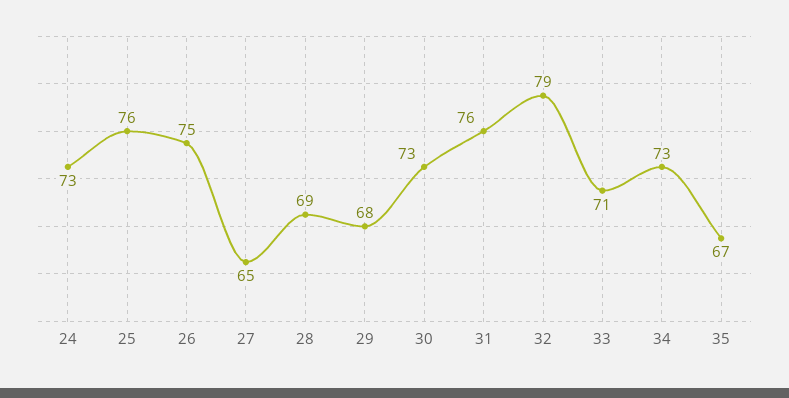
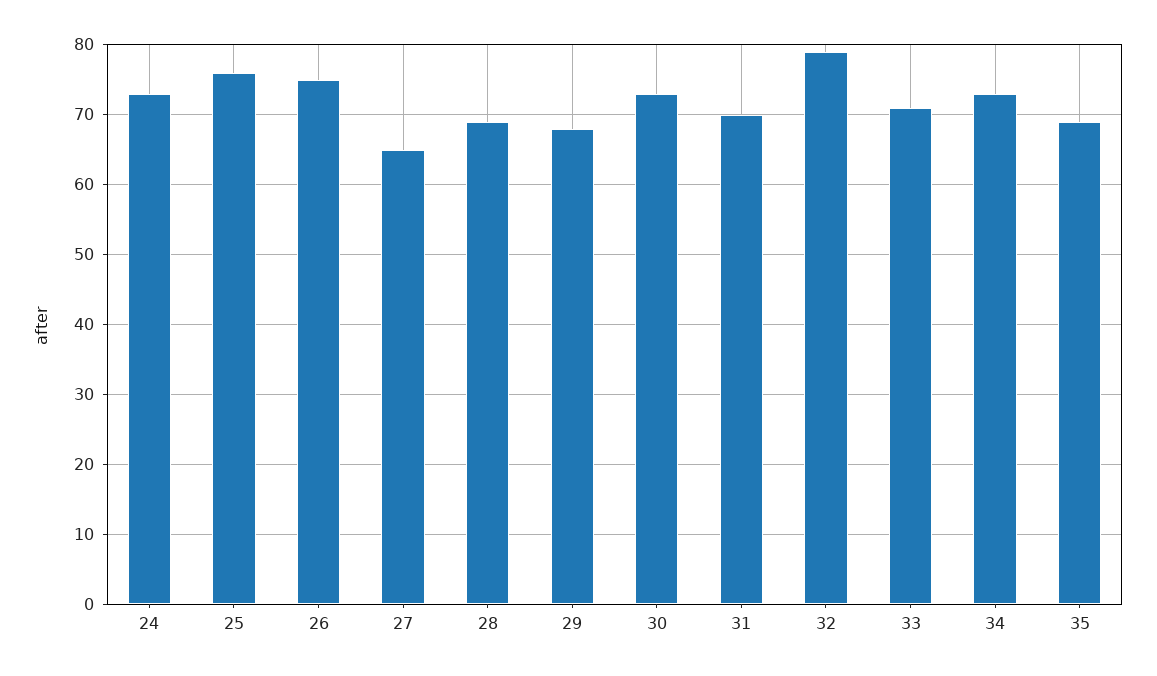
31: 76 -> 70
35: 67 -> 69

